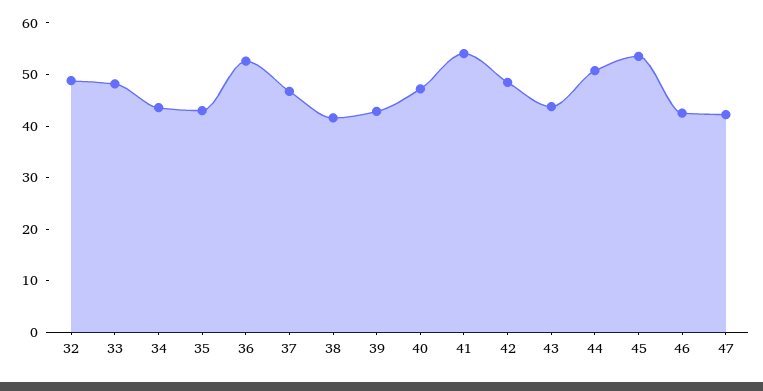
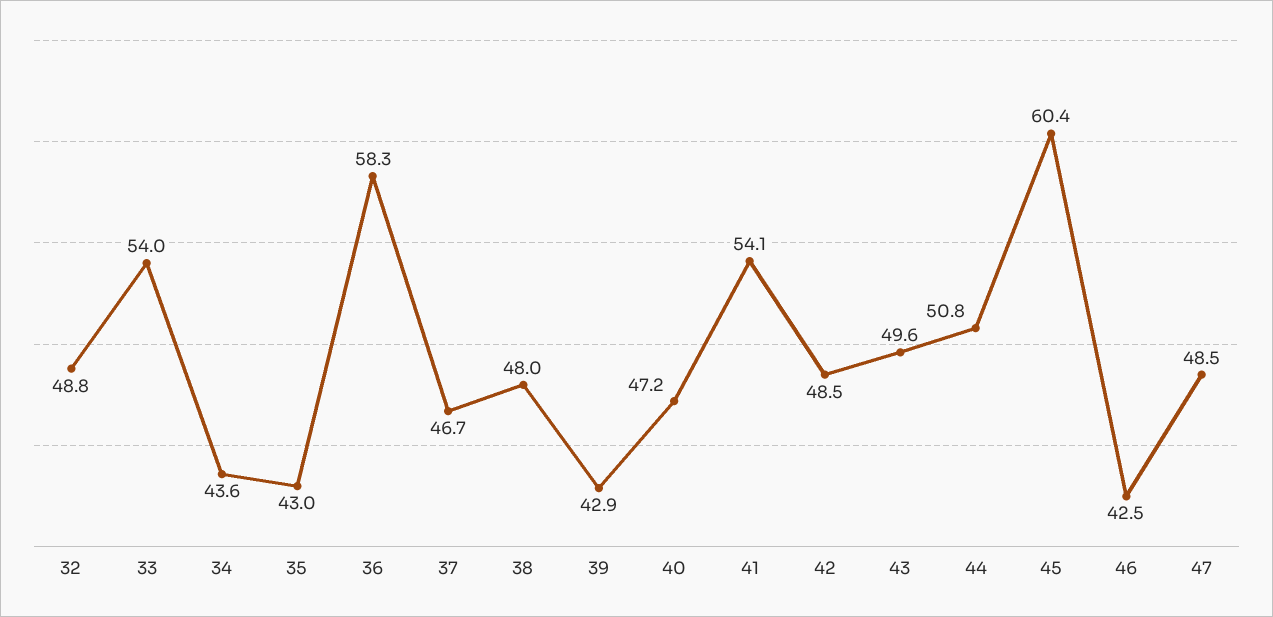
33: 48 -> 54
36: 52 -> 58.3
38: 42 -> 48
43: 44 -> 49.6
45: 54 -> 60.4
47: 42 -> 48.5

